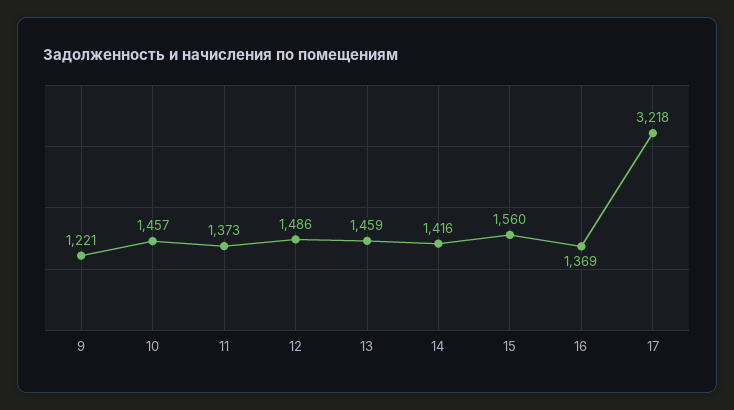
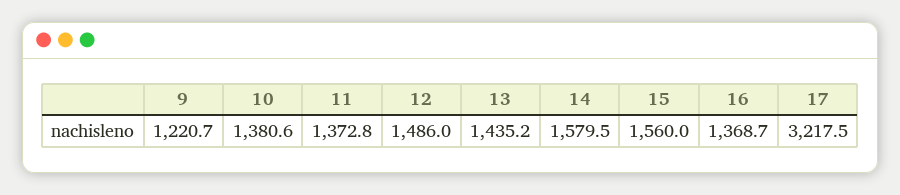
10: 1457 -> 1380.6
13: 1459 -> 1435.2
14: 1416 -> 1579.5

